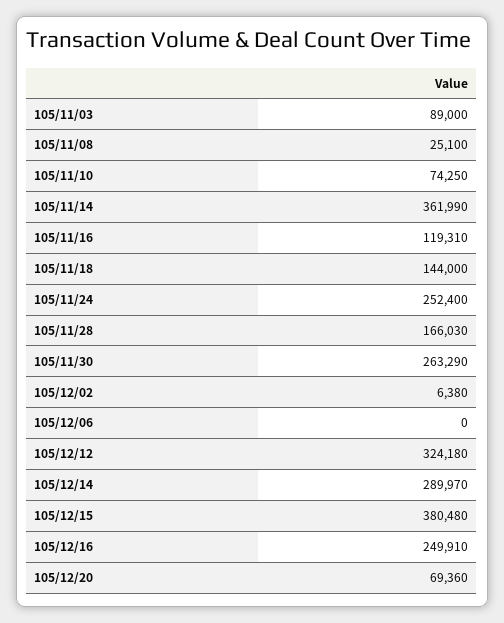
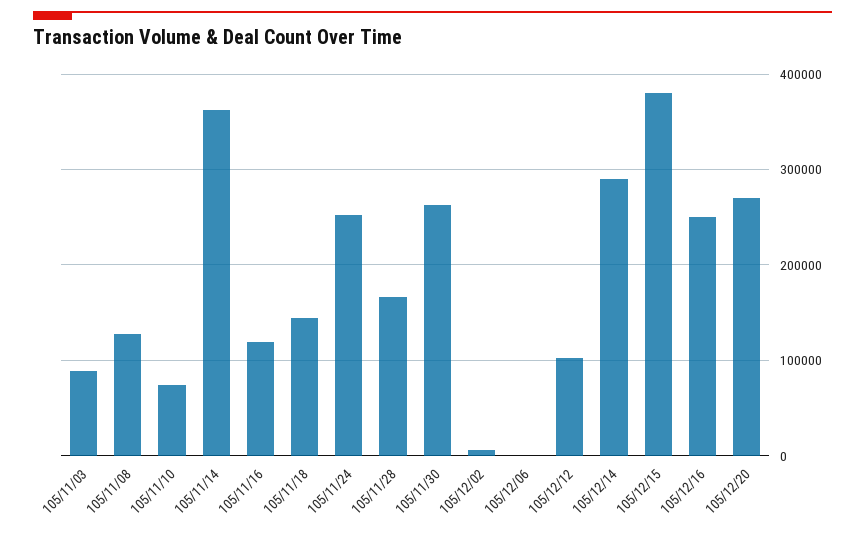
105/11/08: 25100 -> 130000
105/12/12: 324180 -> 100000
105/12/20: 69360 -> 270000

